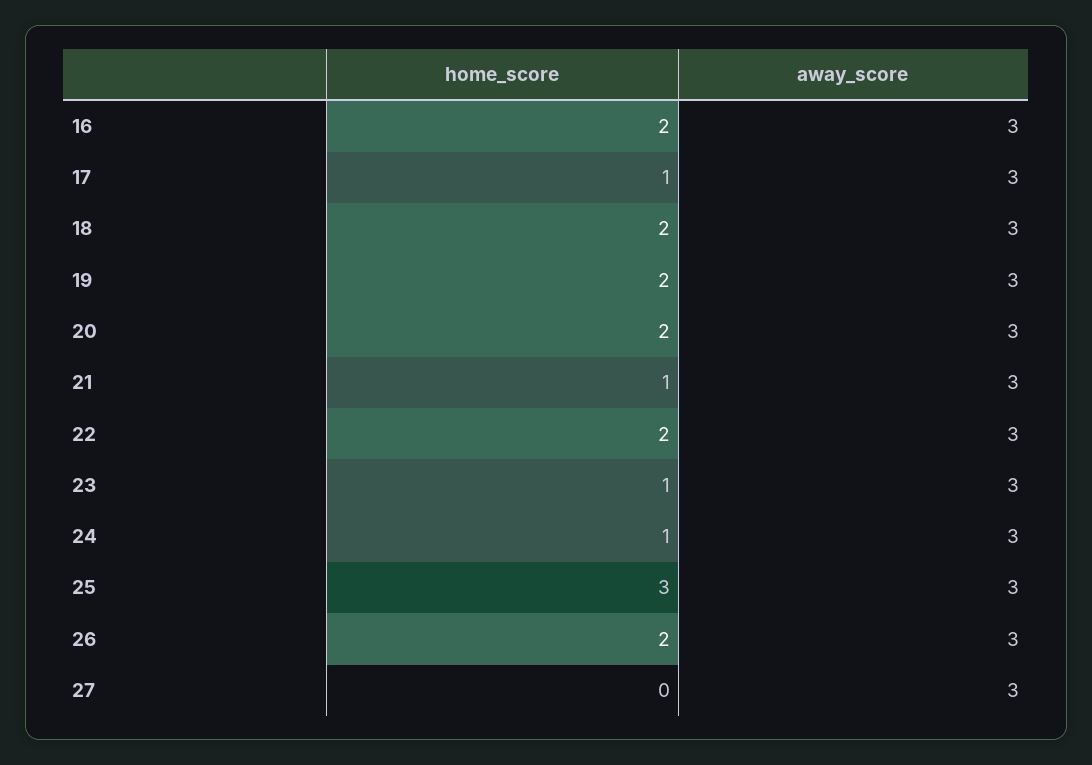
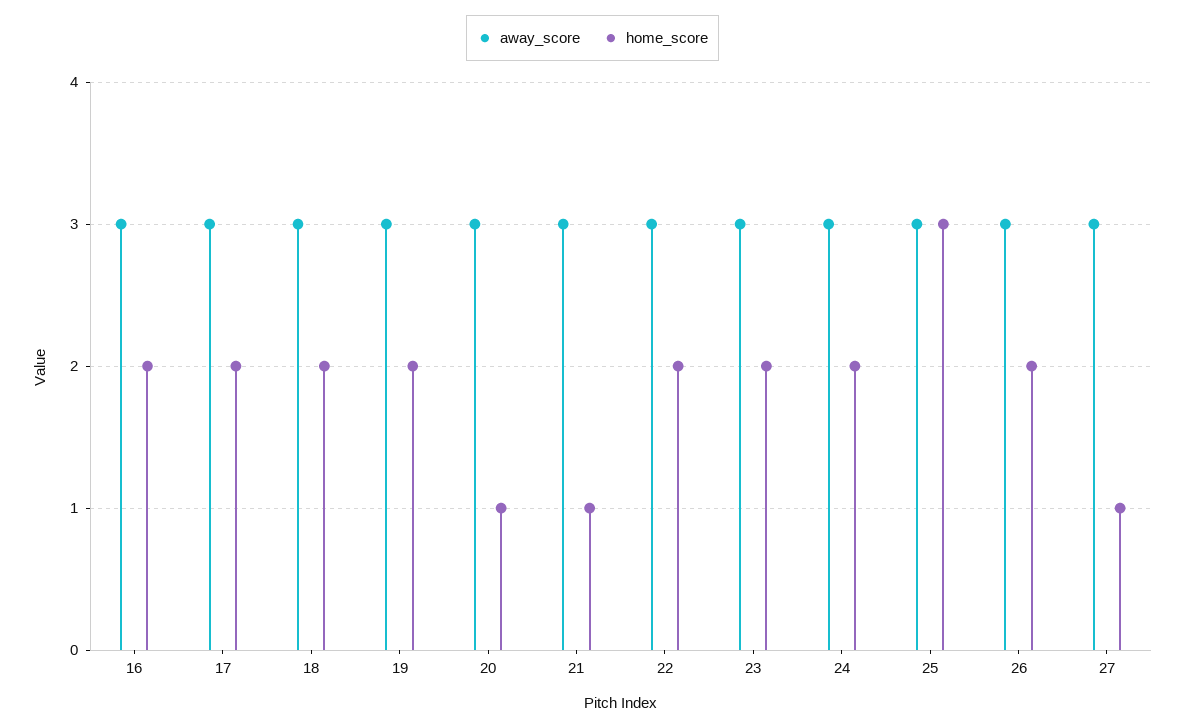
home_score, 17: 1 -> 2
home_score, 20: 2 -> 1
home_score, 23: 1 -> 2
home_score, 24: 1 -> 2
home_score, 27: 0 -> 1

